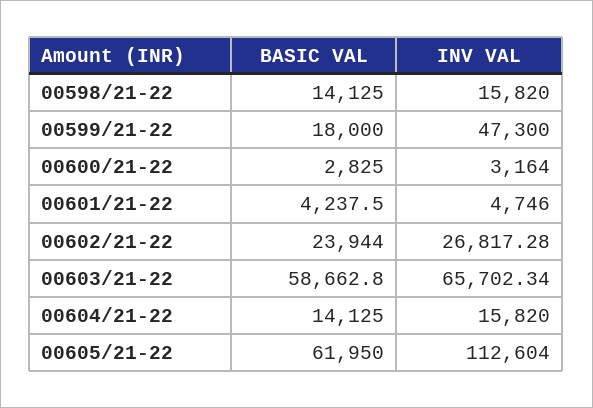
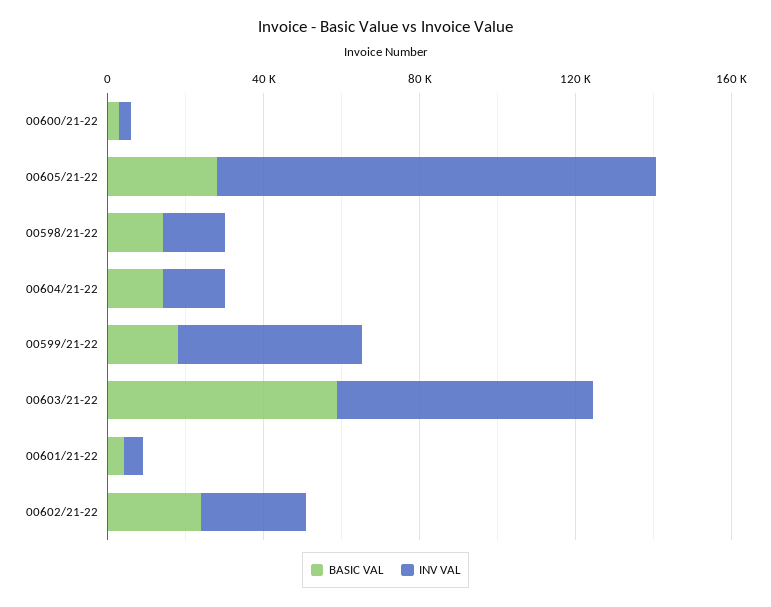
BASIC VAL, 00605/21-22: 61950 -> 30000

